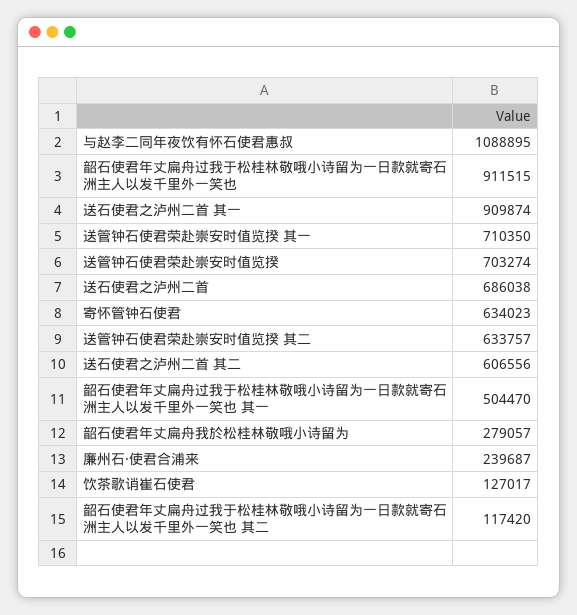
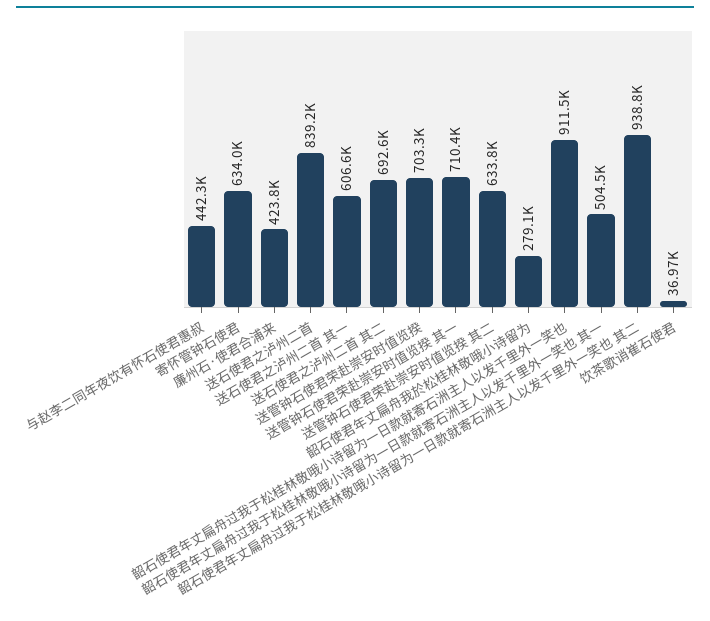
与赵李二同年夜饮有怀石使君惠叔: 1088895 -> 442300
送石使君之泸州二首 其一: 909874 -> 606600
送石使君之泸州二首: 686038 -> 839200
送石使君之泸州二首 其二: 606556 -> 692600
廉州石·使君合浦来: 239687 -> 423800
饮茶歌诮崔石使君: 127017 -> 36970
韶石使君年丈扁舟过我于松桂林敬哦小诗留为一日款就寄石洲主人以发千里外一笑也 其二: 117420 -> 938800

